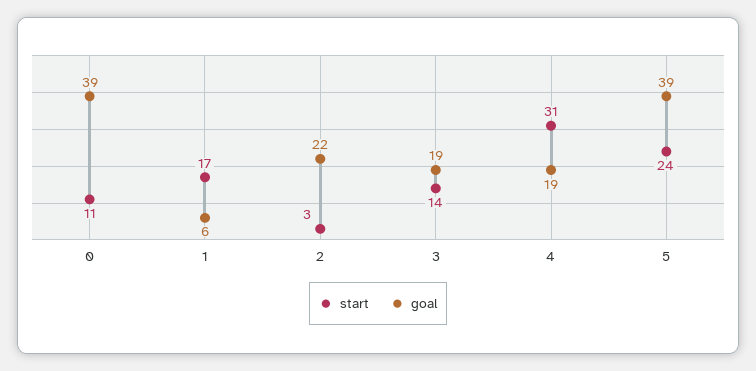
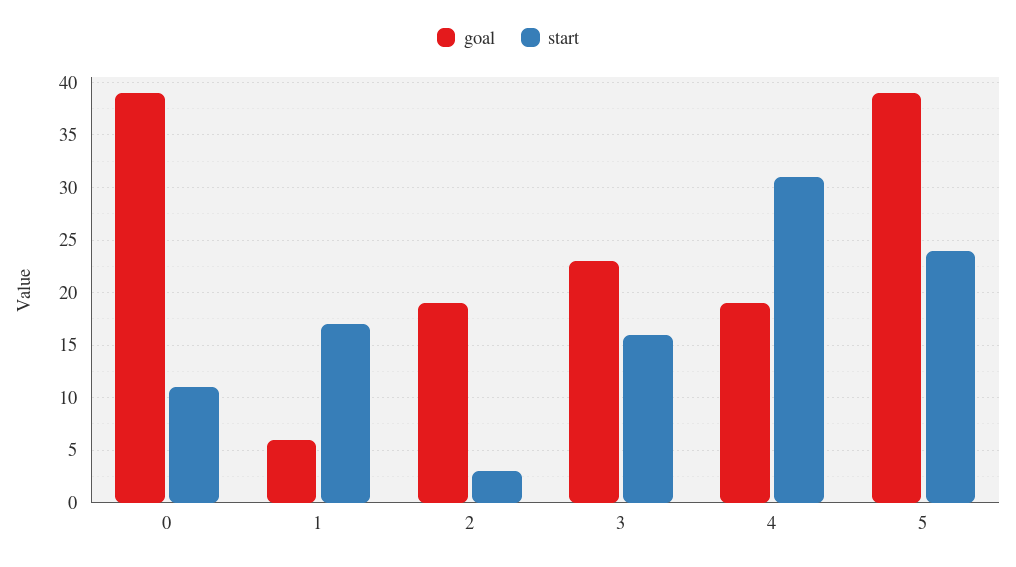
goal, 2: 22 -> 19
start, 3: 14 -> 16
goal, 3: 19 -> 23

